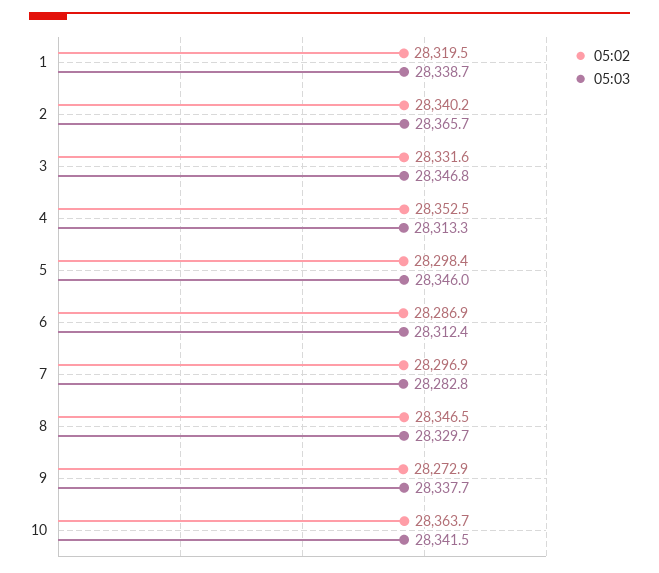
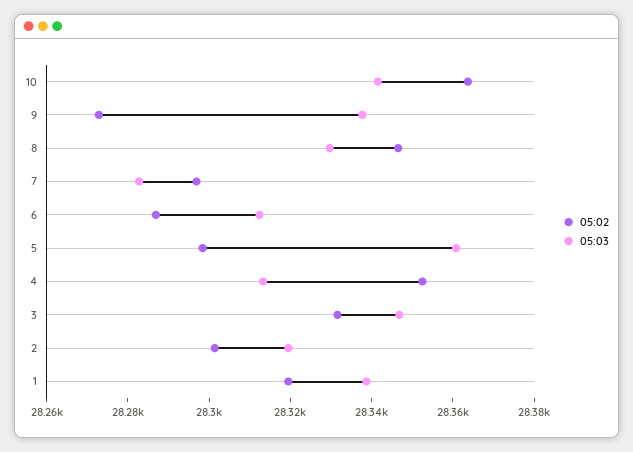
05:02, 2: 28340.2 -> 28300
05:03, 2: 28365.7 -> 28320
05:03, 5: 28346 -> 28360

